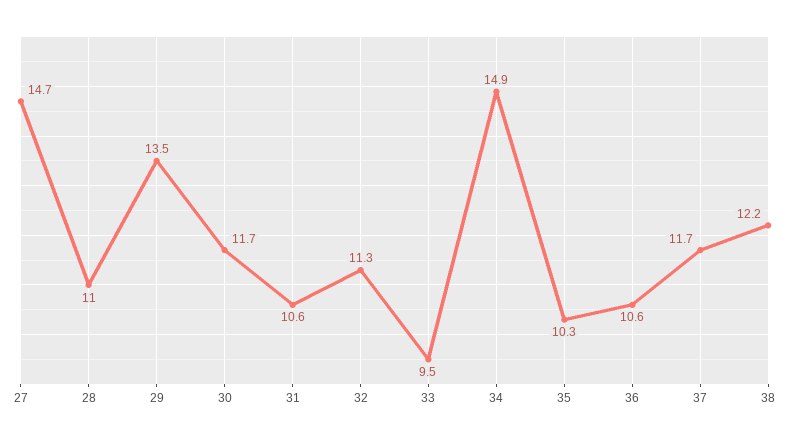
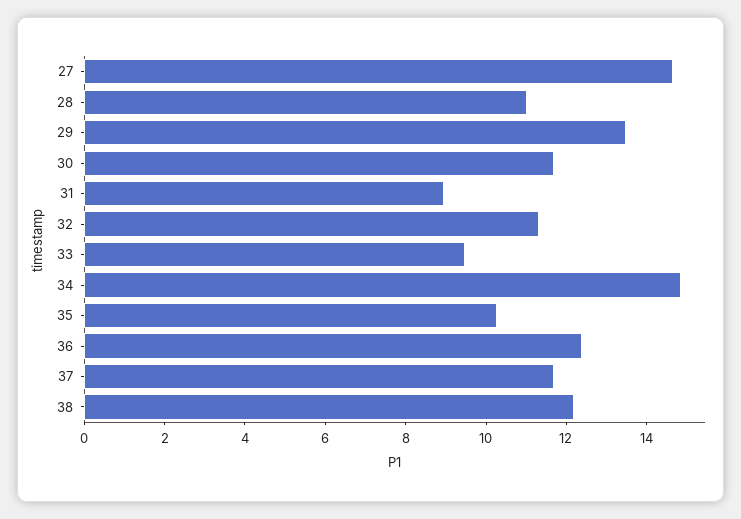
31: 10.6 -> 9
36: 10.6 -> 12.5

